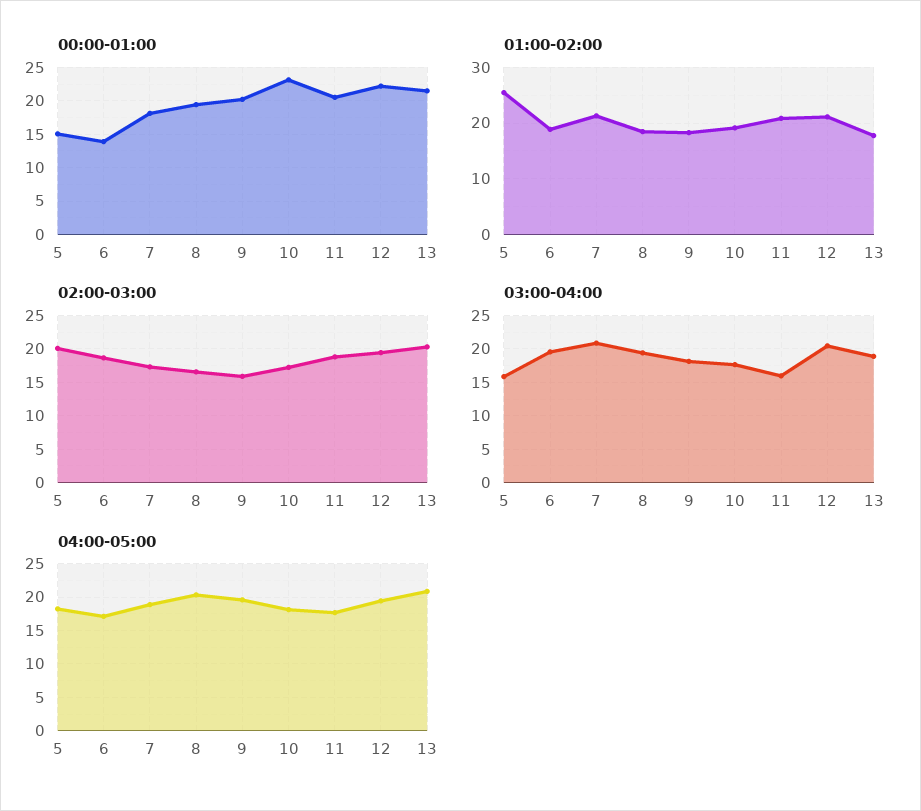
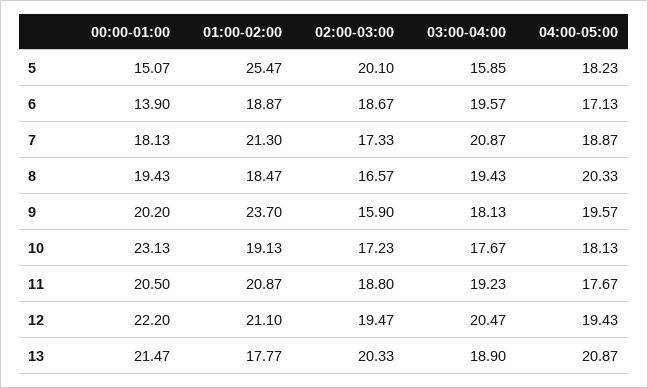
01:00-02:00, 9: 18 -> 23.7
03:00-04:00, 11: 16 -> 19.23

